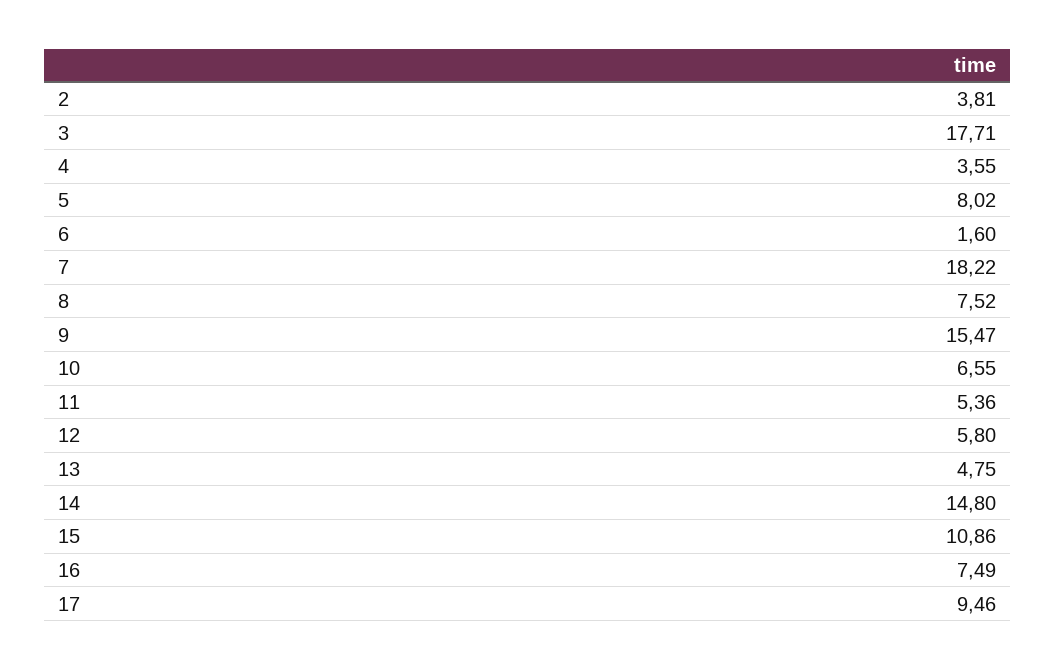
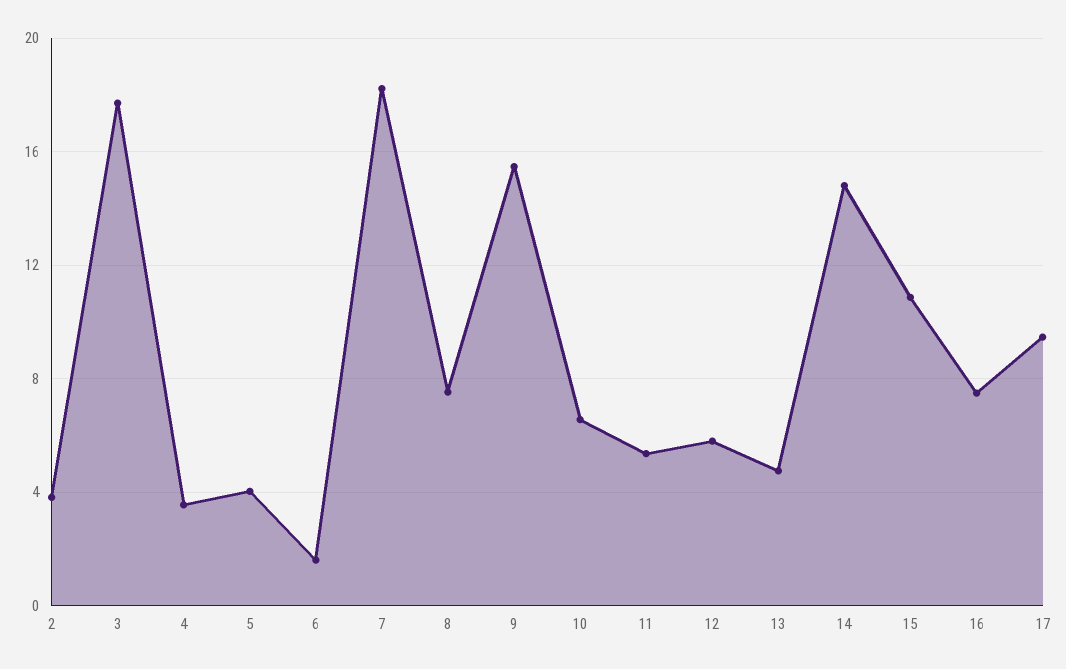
5: 8.02 -> 4

